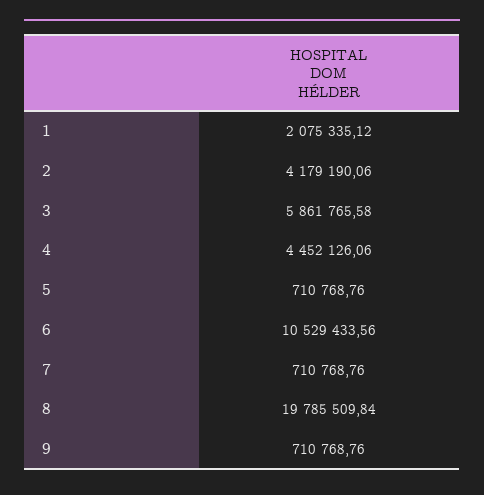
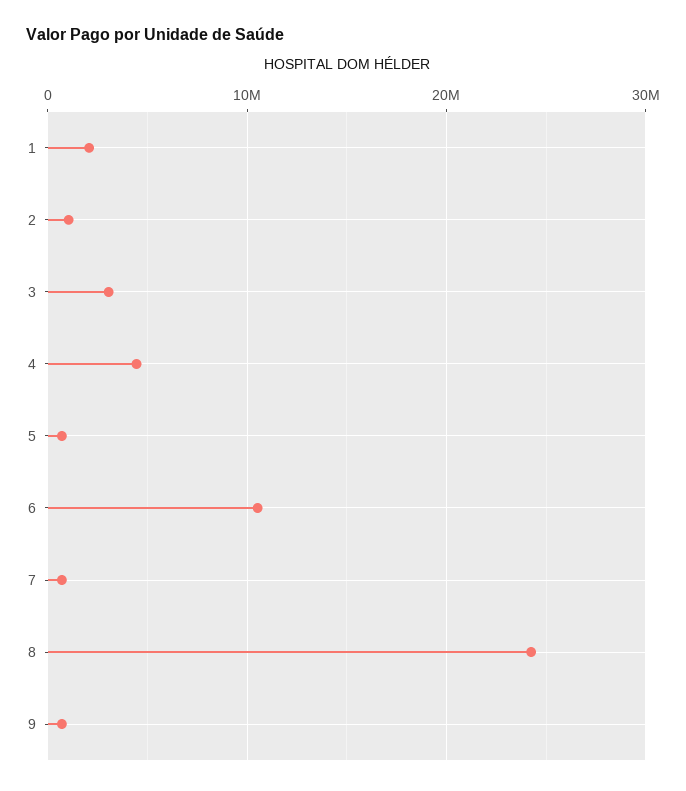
2: 4179190.06 -> 1000000
3: 5861765.58 -> 3000000
8: 19785509.84 -> 24000000

